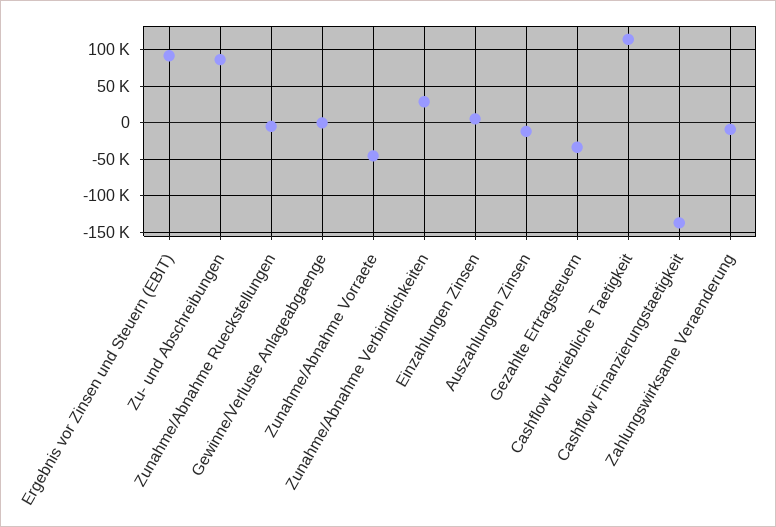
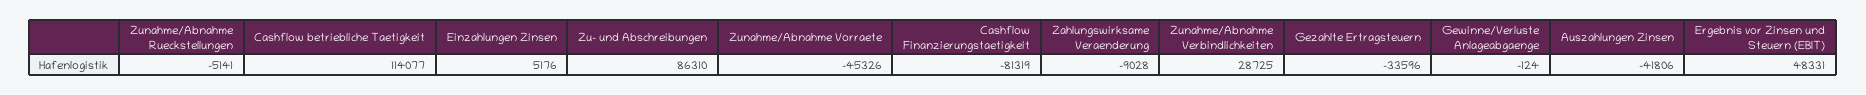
Ergebnis vor Zinsen und Steuern (EBIT): 90000 -> 48331
Auszahlungen Zinsen: -10000 -> -41806
Cashflow Finanzierungstaetigkeit: -140000 -> -81319

